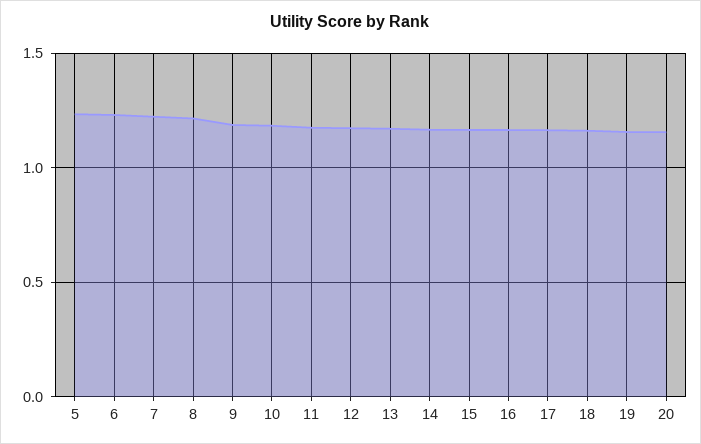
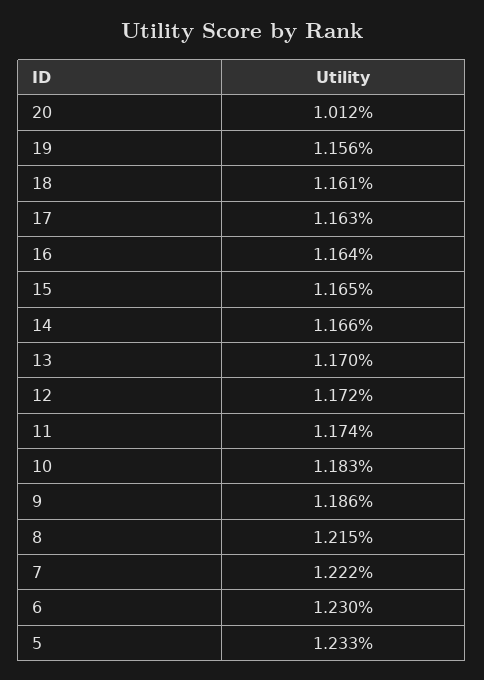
20: 1.15 -> 1.012

